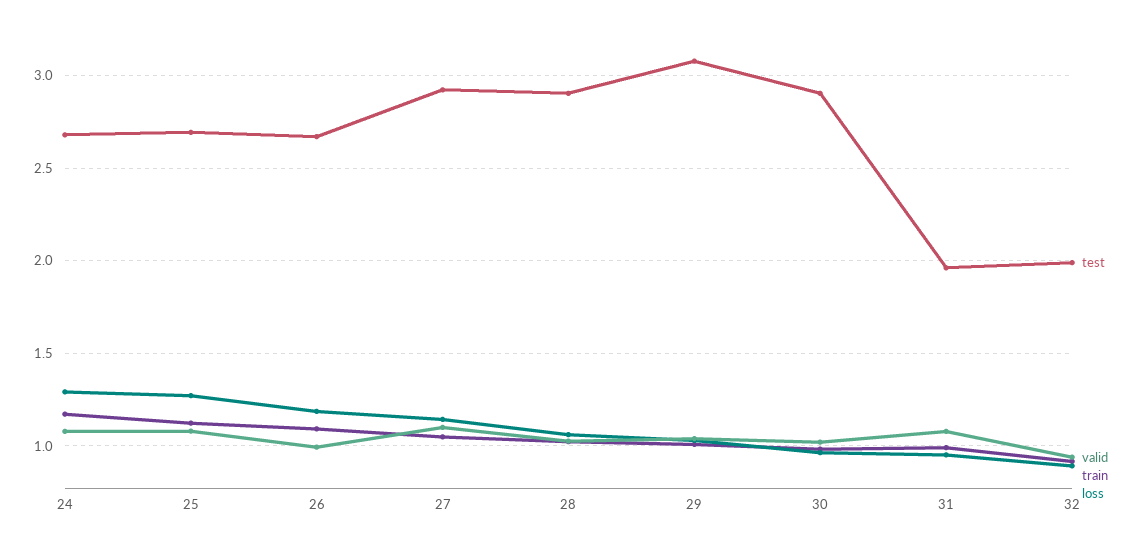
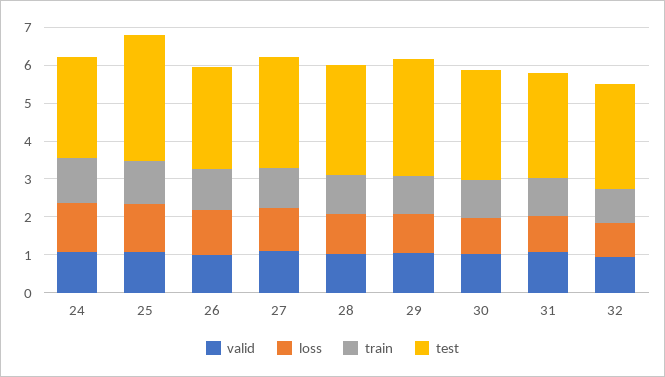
test, 25: 2.7 -> 3.25
test, 31: 1.95 -> 2.75
test, 32: 2 -> 2.75

